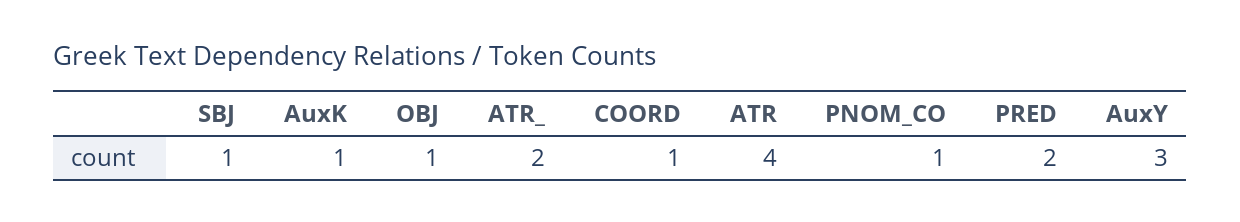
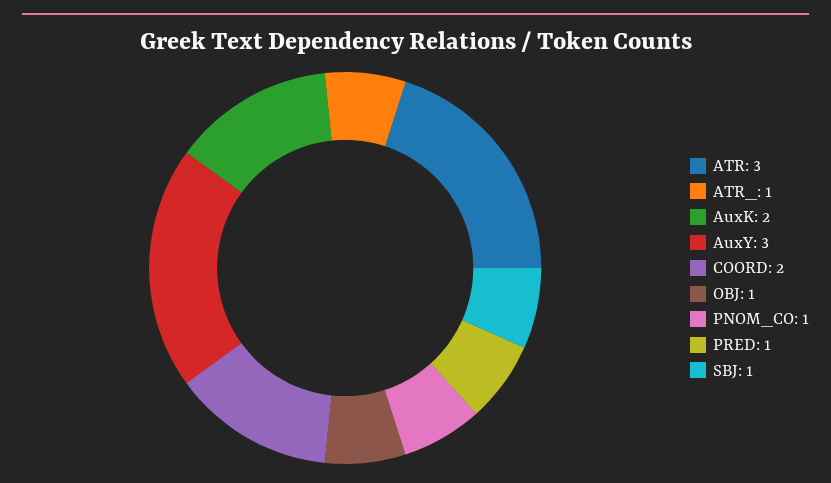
AuxK: 1 -> 2
ATR_: 2 -> 1
COORD: 1 -> 2
ATR: 4 -> 3
PRED: 2 -> 1

